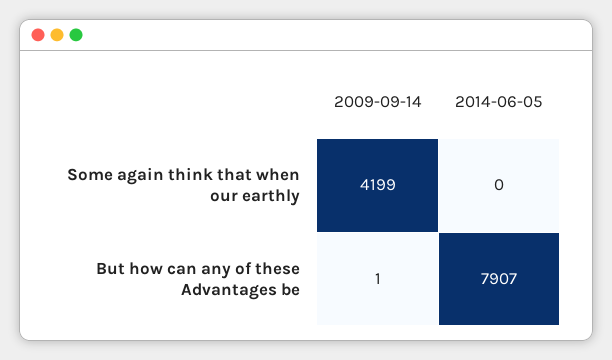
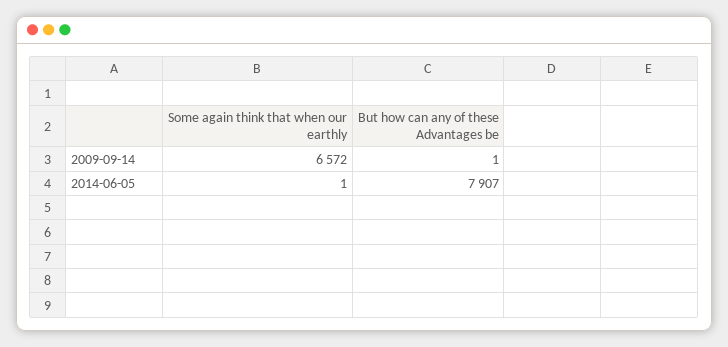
2009-09-14, Some again think that when our earthly: 4199 -> 6572
2014-06-05, Some again think that when our earthly: 0 -> 1

